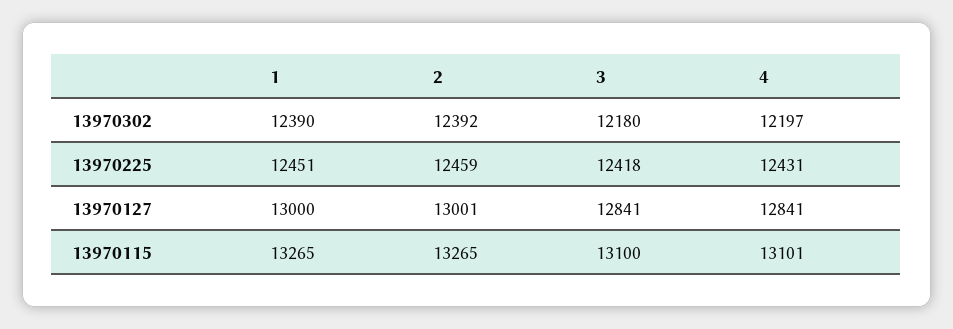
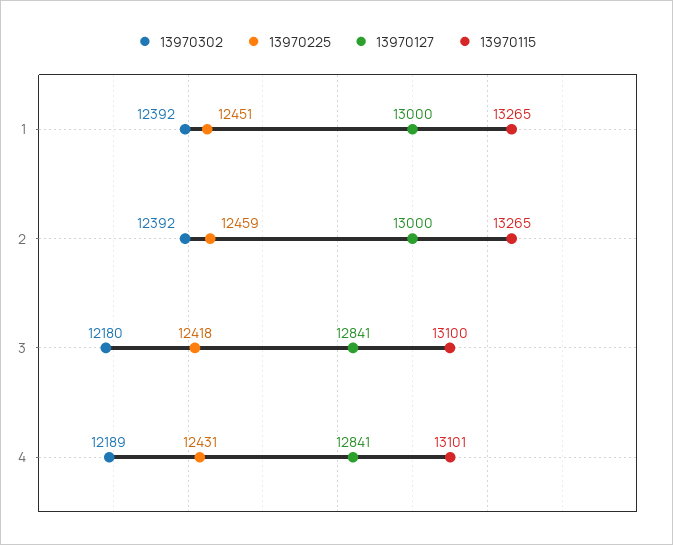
13970302, 1: 12390 -> 12392
13970302, 4: 12197 -> 12189
13970127, 2: 13001 -> 13000

